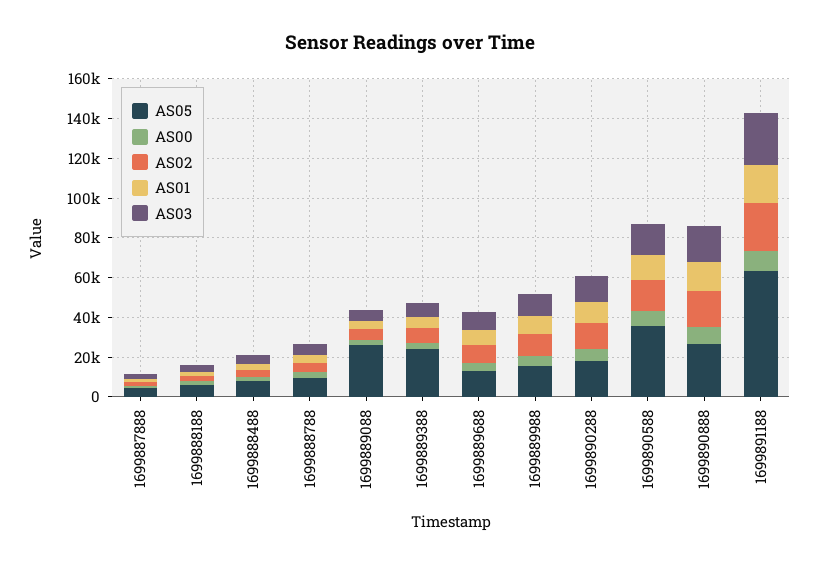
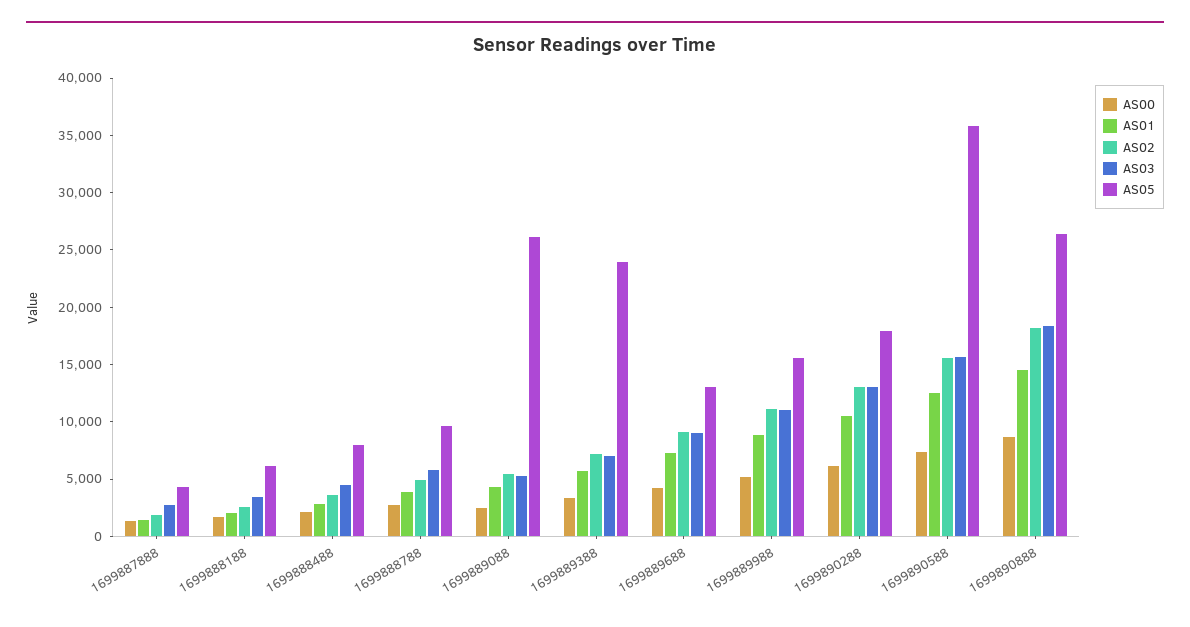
AS05, 1699891188: 65000 -> none
AS00, 1699891188: 10000 -> none
AS02, 1699891188: 25000 -> none
AS01, 1699891188: 20000 -> none
AS03, 1699891188: 25000 -> none

